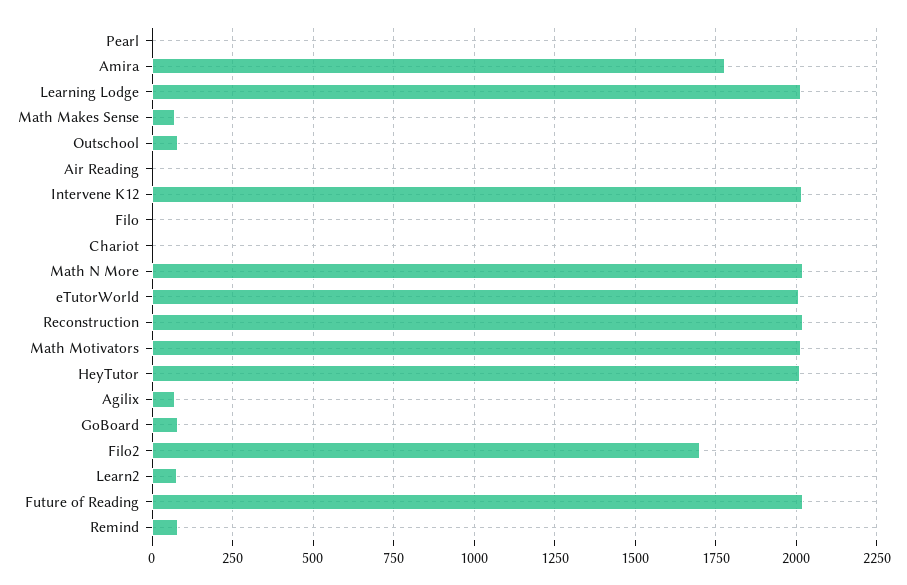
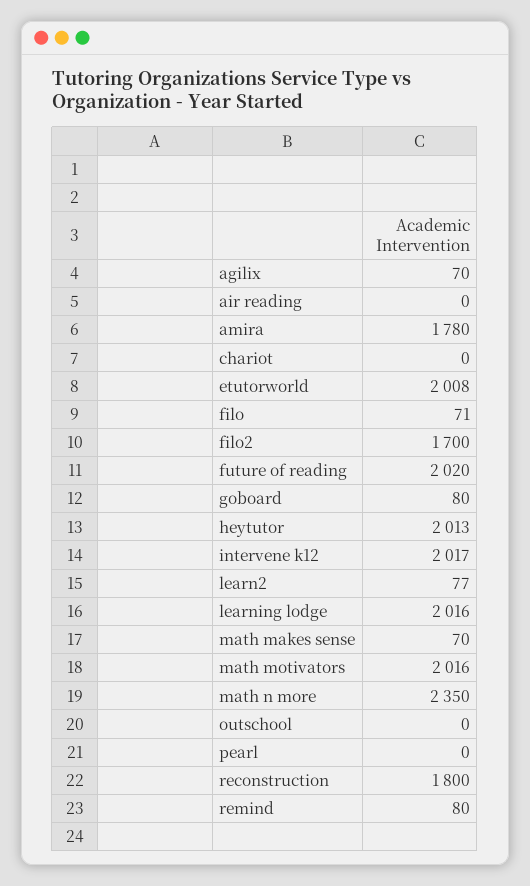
Outschool: 75 -> 0
Filo: 0 -> 71
Math N More: 2025 -> 2350
Reconstruction: 2025 -> 1800

